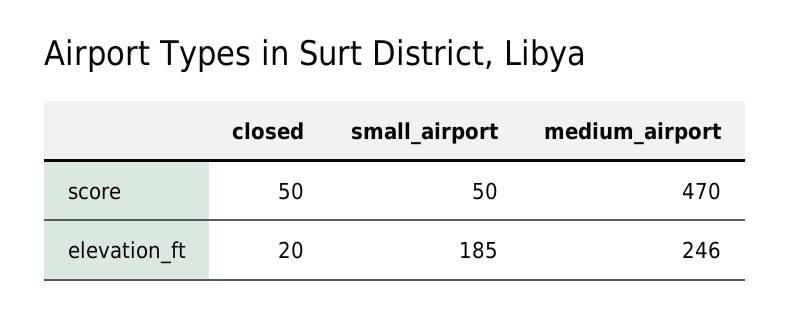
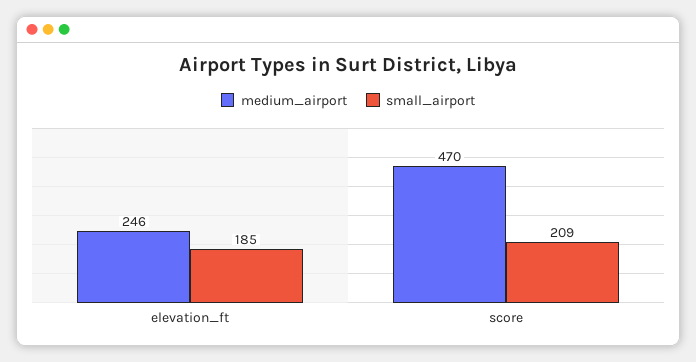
closed, score: 50 -> none
small_airport, score: 50 -> 209
closed, elevation_ft: 20 -> none

